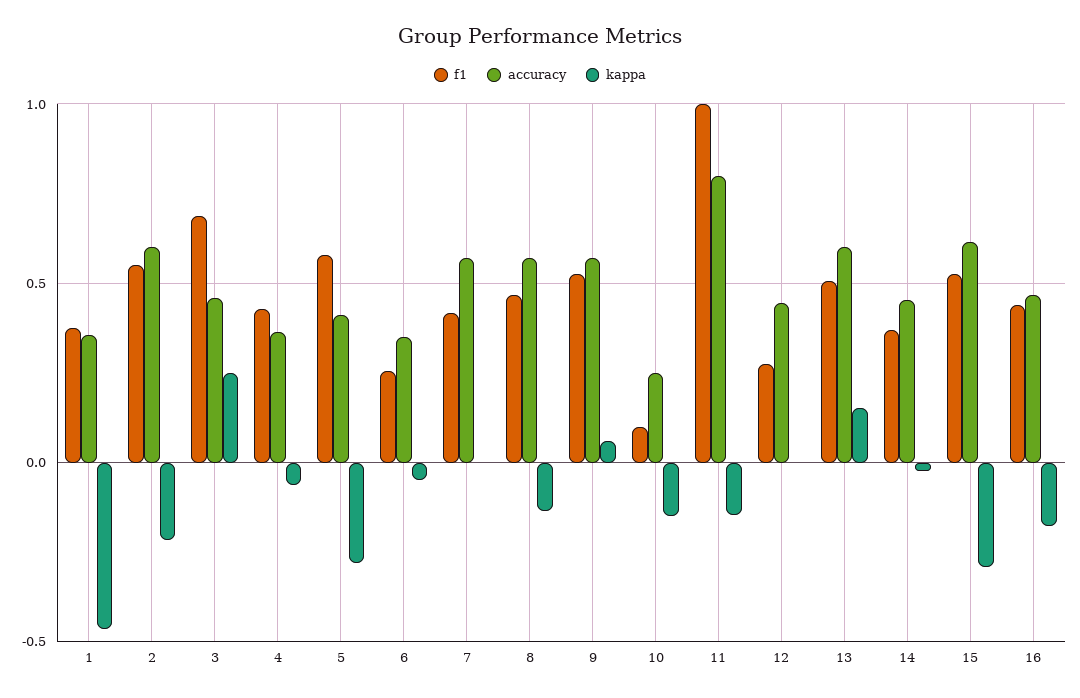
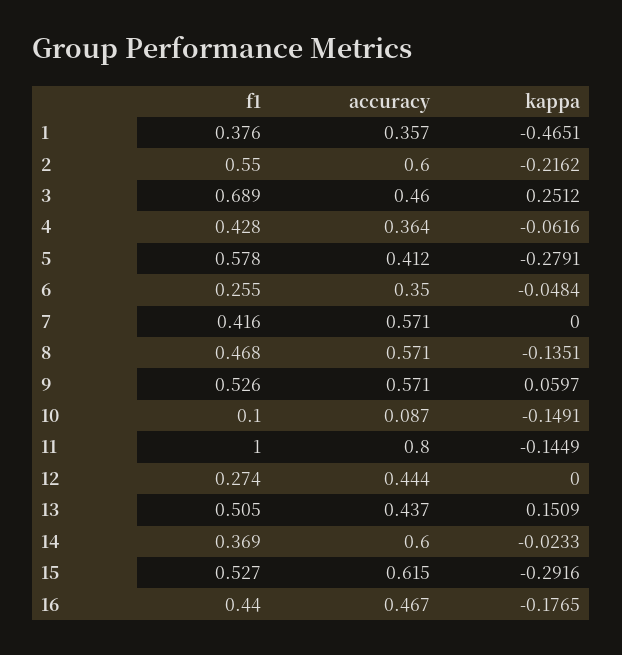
accuracy, 10: 0.25 -> 0.087
accuracy, 13: 0.6 -> 0.437
accuracy, 14: 0.45 -> 0.6

